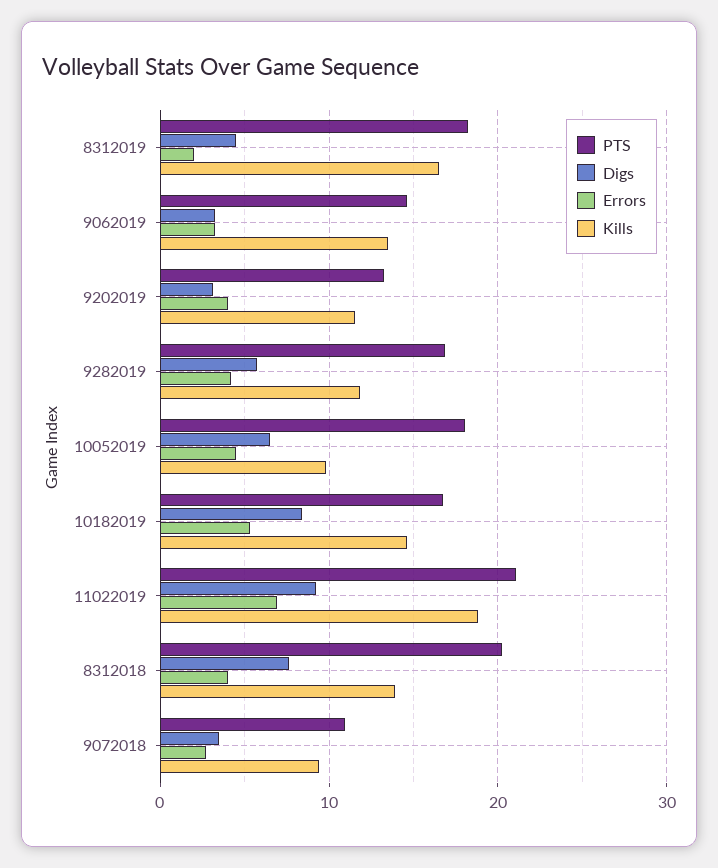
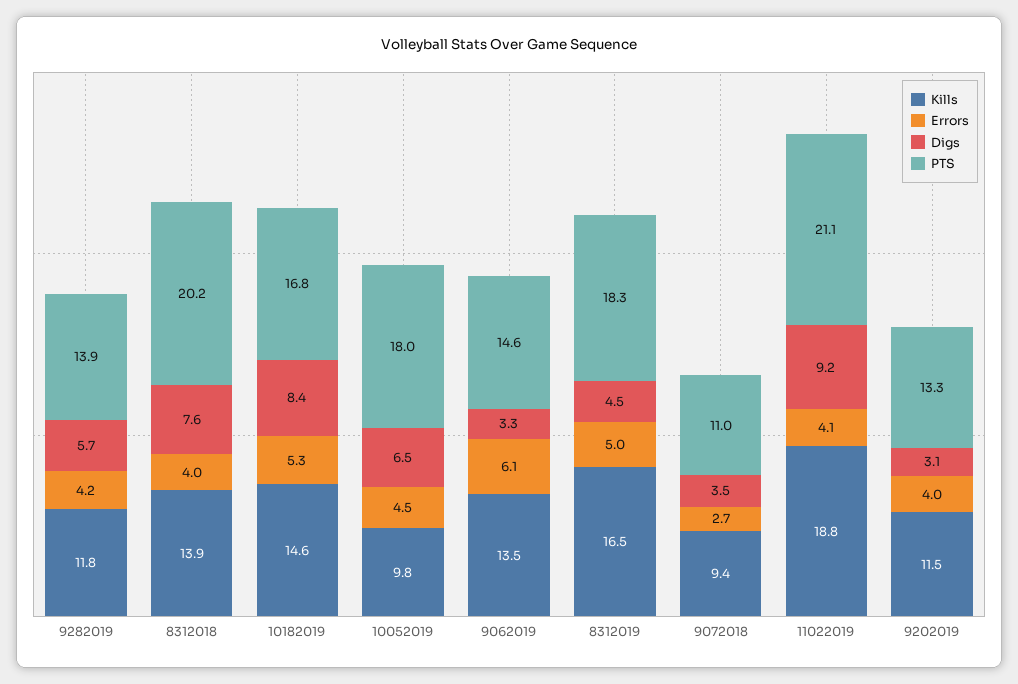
Errors, 8312019: 2 -> 5
Errors, 9062019: 3 -> 6.1
PTS, 9282019: 17 -> 13.9
Errors, 11022019: 7 -> 4.1

